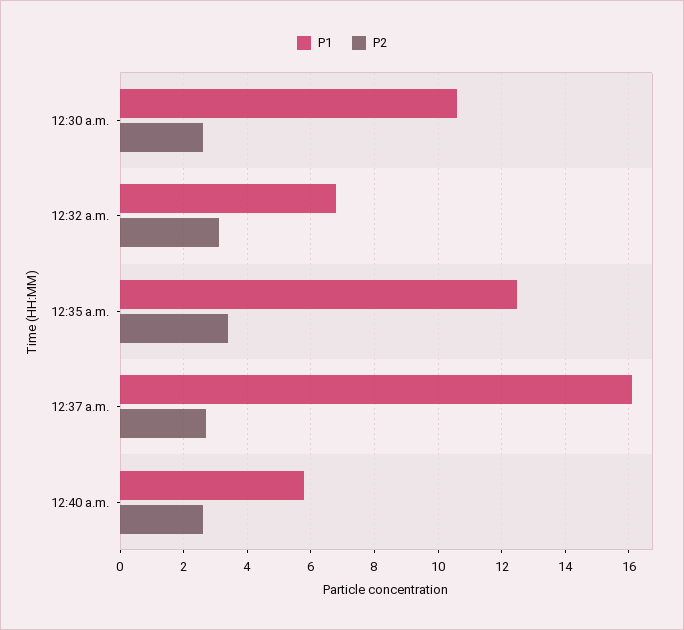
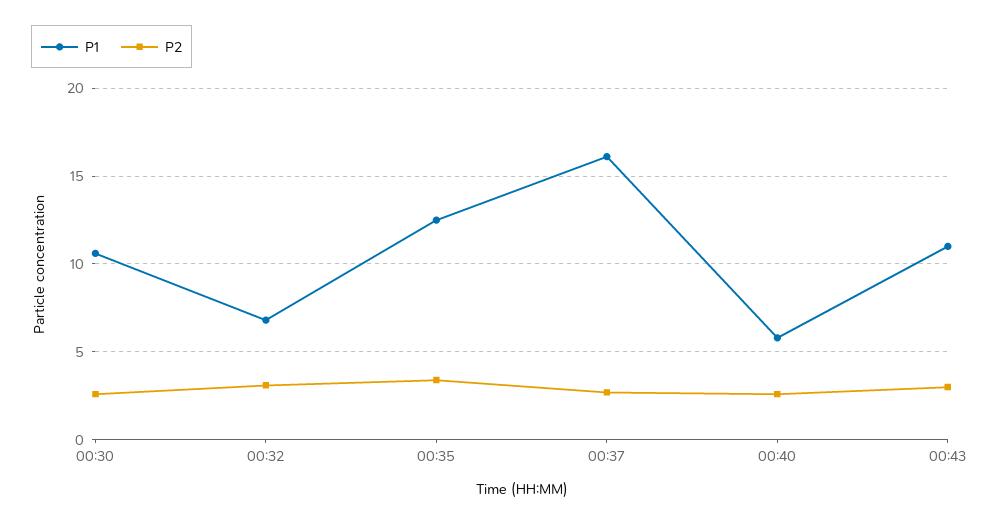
P1, 00:43: none -> 11
P2, 00:43: none -> 3

